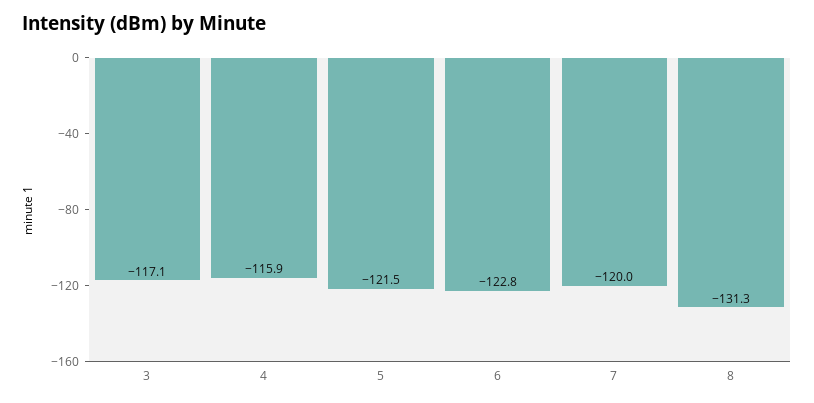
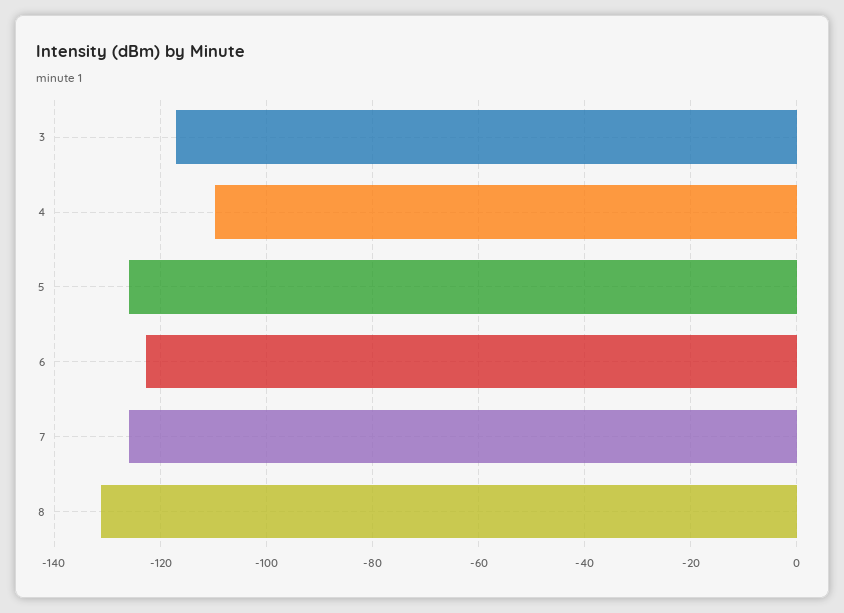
4: -115.9 -> -110
5: -121.5 -> -126
7: -120 -> -126

